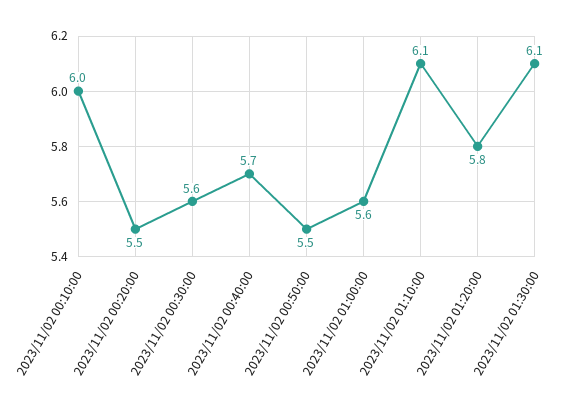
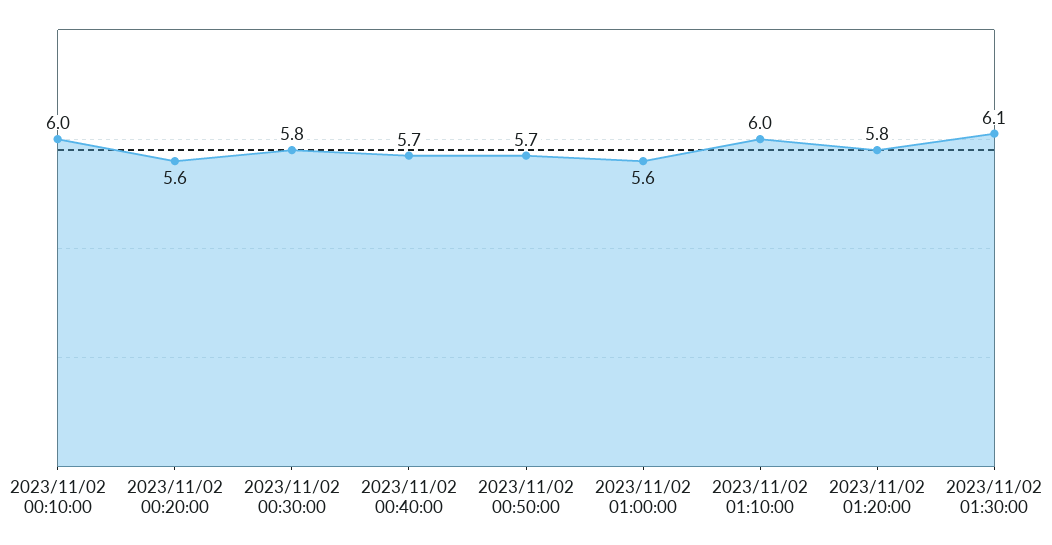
2023/11/02 00:20:00: 5.5 -> 5.6
2023/11/02 00:30:00: 5.6 -> 5.8
2023/11/02 00:50:00: 5.5 -> 5.7
2023/11/02 01:10:00: 6.1 -> 6

